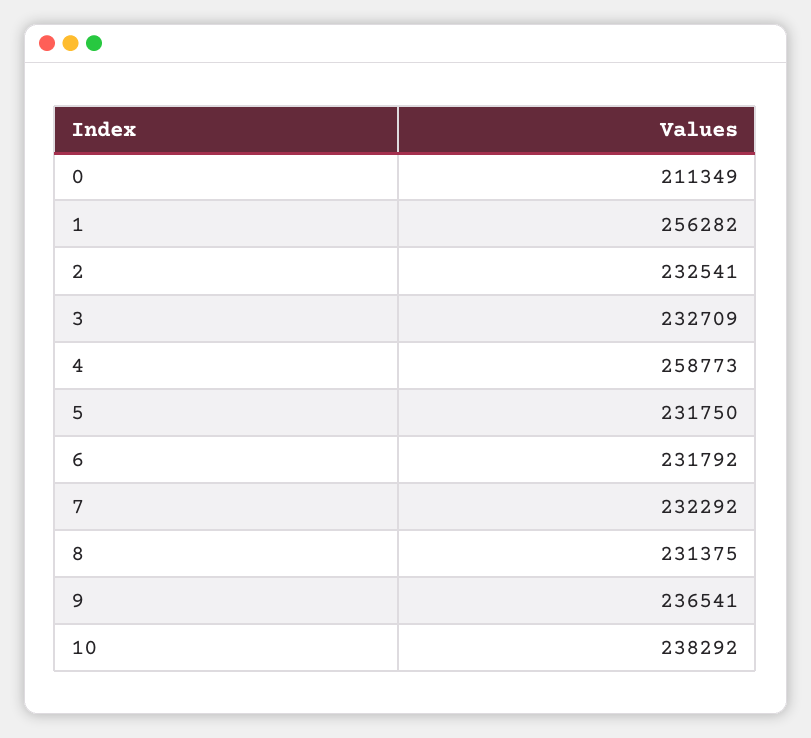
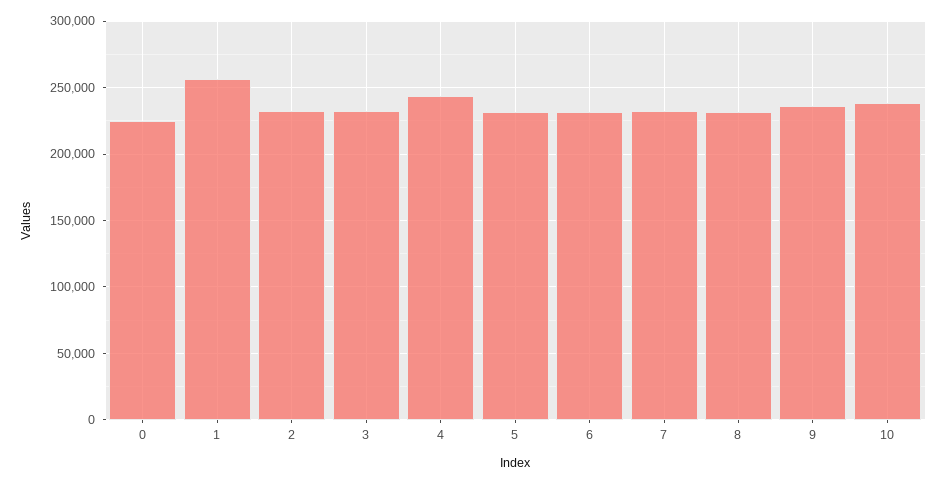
0: 211349 -> 225000
4: 258773 -> 245000

